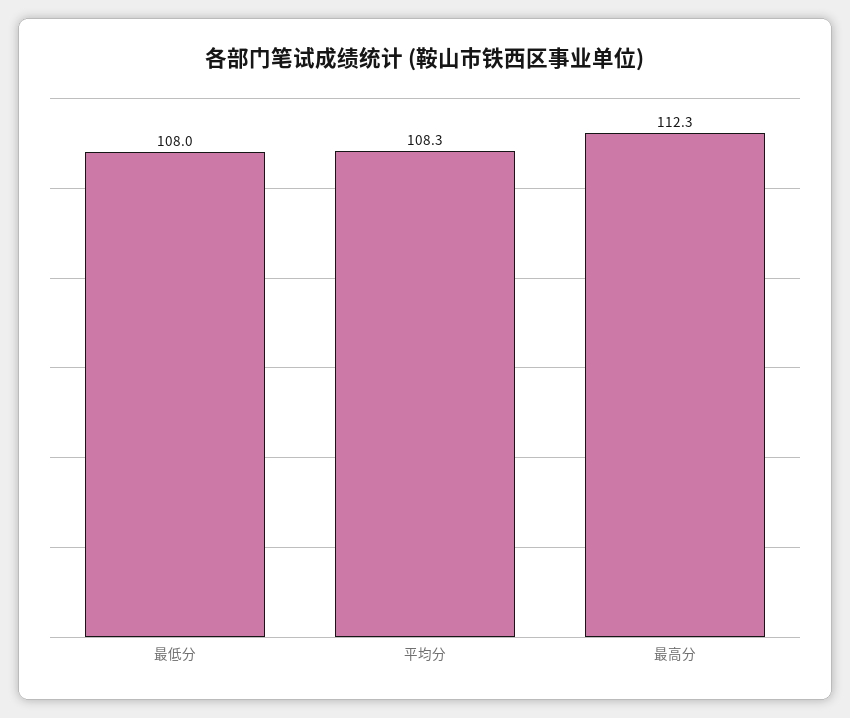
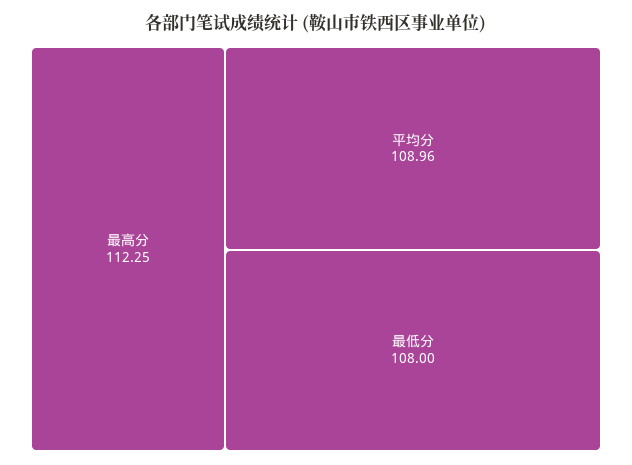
平均分: 108.3 -> 108.96

